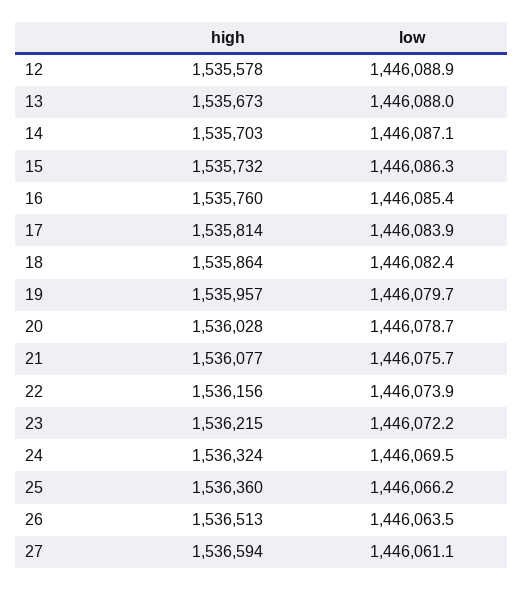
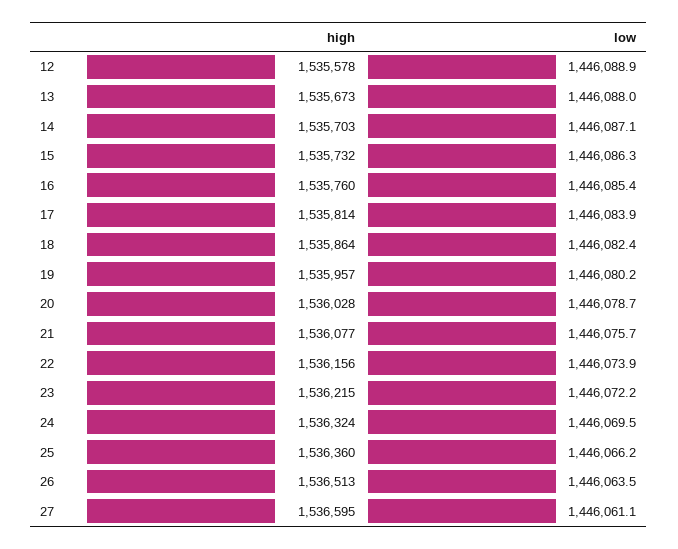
low, 19: 1446079.7 -> 1446080.2
high, 27: 1536594 -> 1536595

